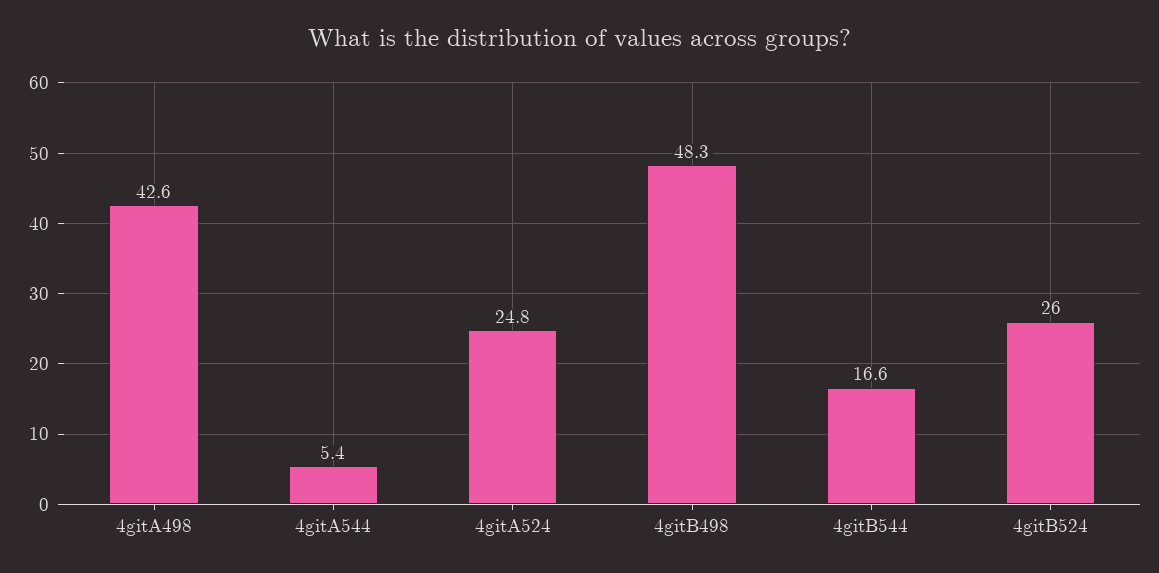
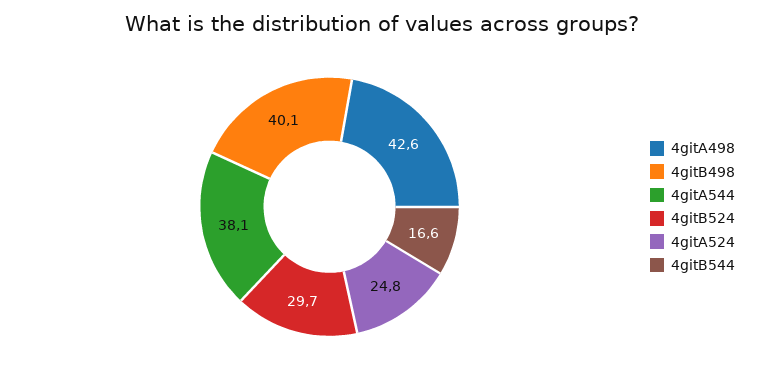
4gitA544: 5.4 -> 38.1
4gitB498: 48.3 -> 40.1
4gitB524: 26 -> 29.7

